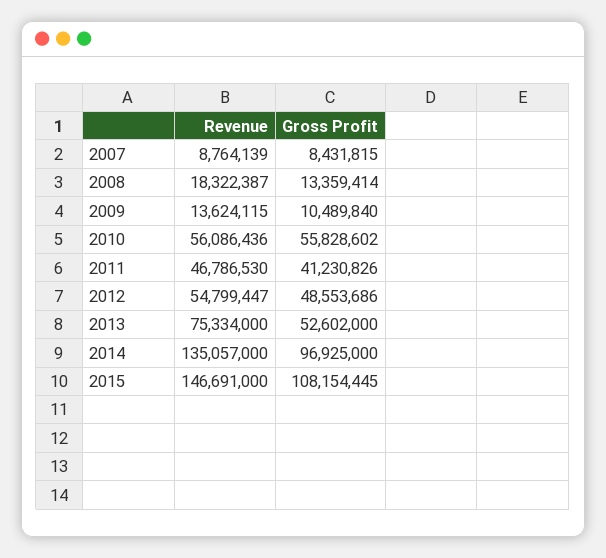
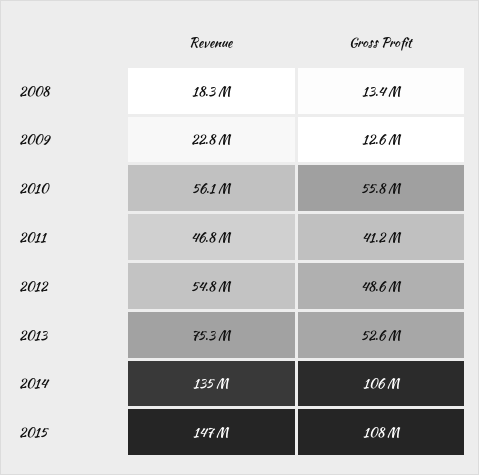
Revenue, 2007: 8764139 -> none
Gross Profit, 2007: 8431815 -> none
Revenue, 2009: 13624115 -> 22800000
Gross Profit, 2009: 10489840 -> 12600000
Gross Profit, 2014: 96925000 -> 106000000

